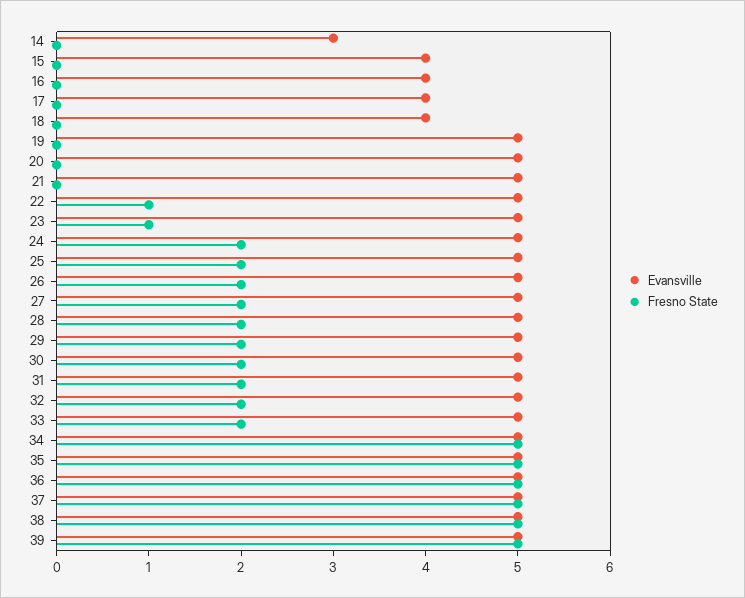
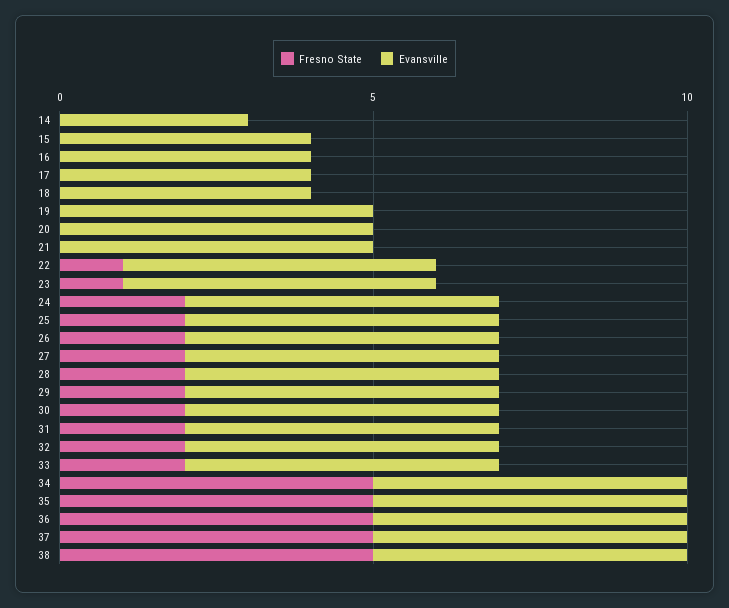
Evansville, 39: 5 -> none
Fresno State, 39: 5 -> none

